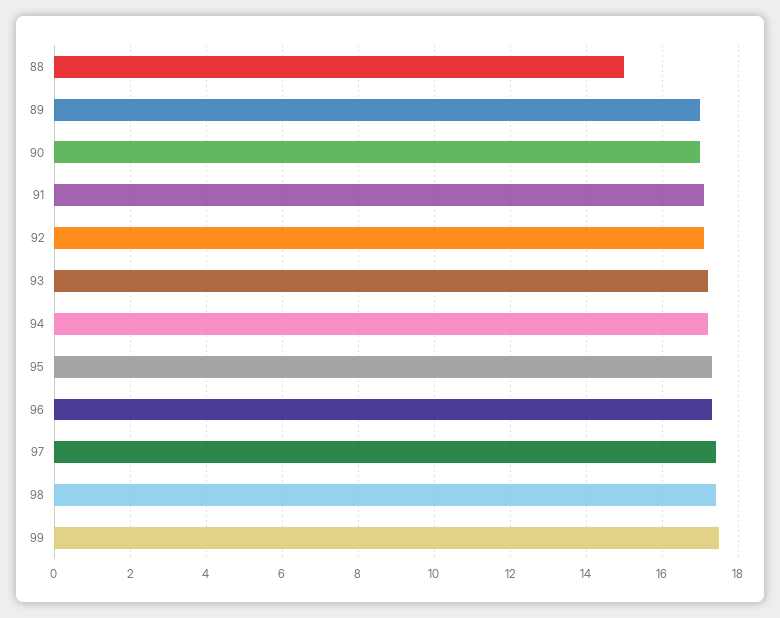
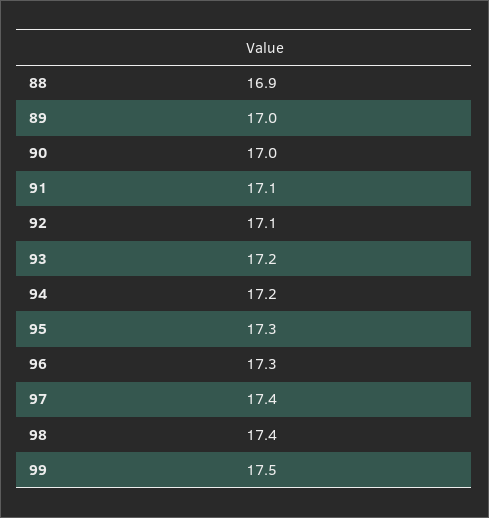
88: 15 -> 16.9

